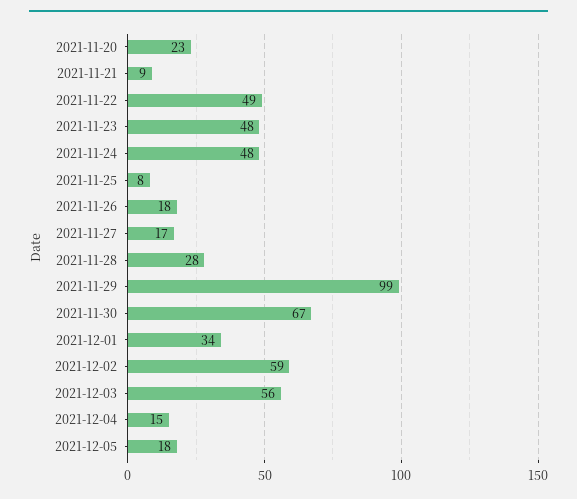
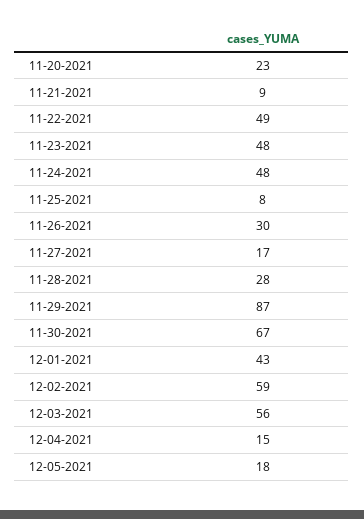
2021-11-26: 18 -> 30
2021-11-29: 99 -> 87
2021-12-01: 34 -> 43

